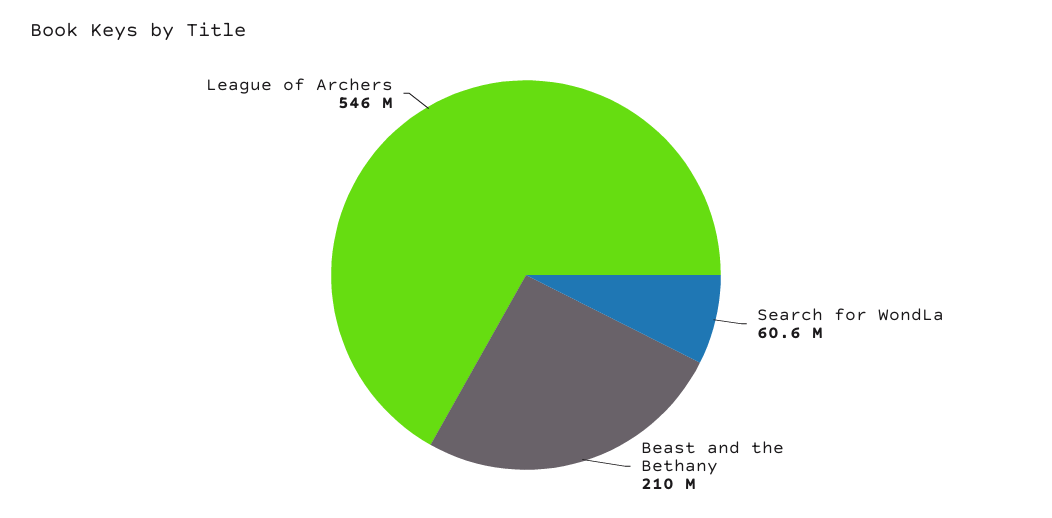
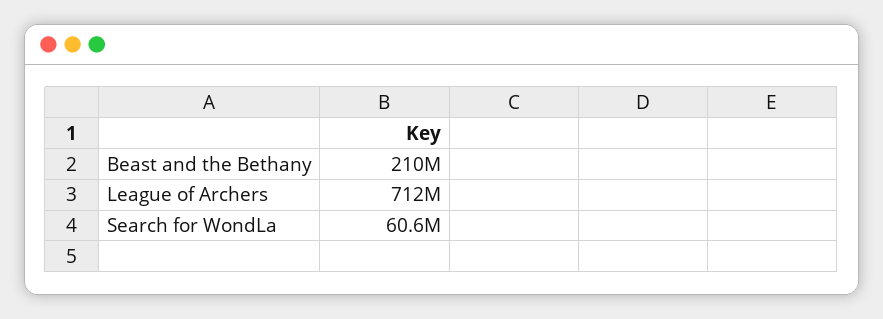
League of Archers: 546000000 -> 712000000

